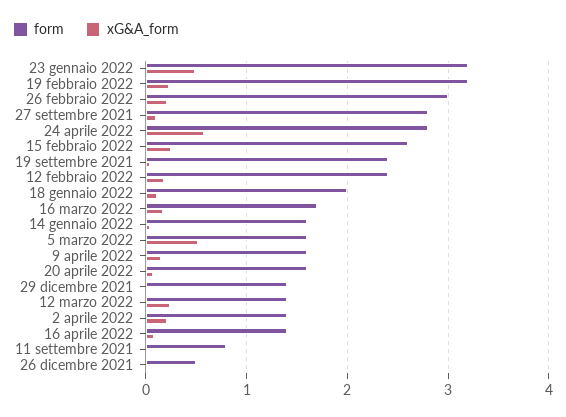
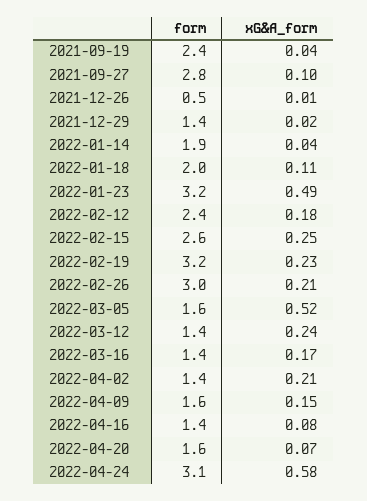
form, 24 aprile 2022: 2.8 -> 3.1
form, 16 marzo 2022: 1.7 -> 1.4
form, 14 gennaio 2022: 1.6 -> 1.9
form, 11 settembre 2021: 0.8 -> none
xG&A_form, 11 settembre 2021: 0 -> none

